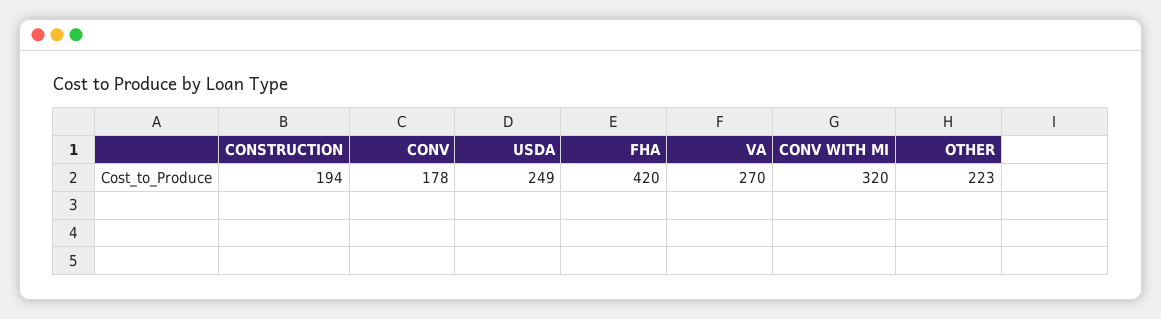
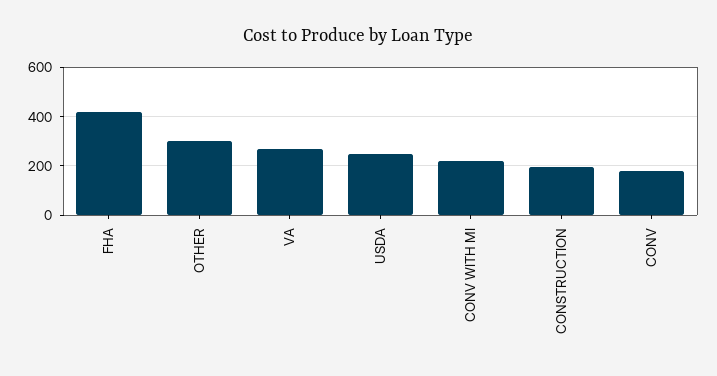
CONV WITH MI: 320 -> 225
OTHER: 223 -> 300

